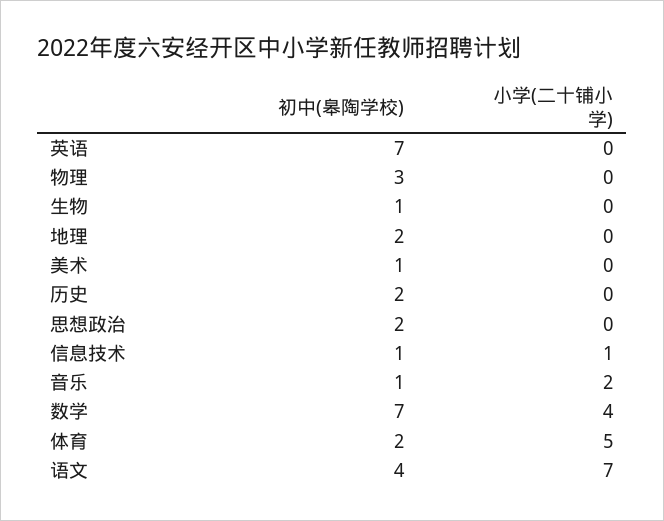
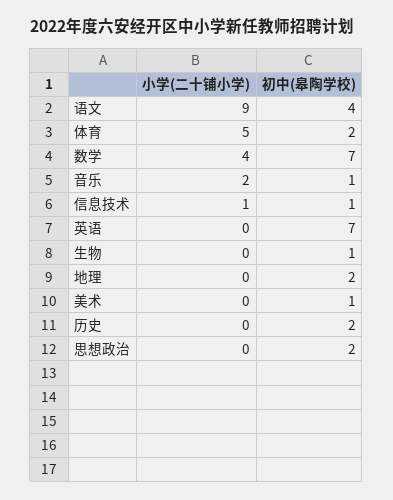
初中(皋陶学校), 物理: 3 -> none
小学(二十铺小学), 物理: 0 -> none
小学(二十铺小学), 语文: 7 -> 9

